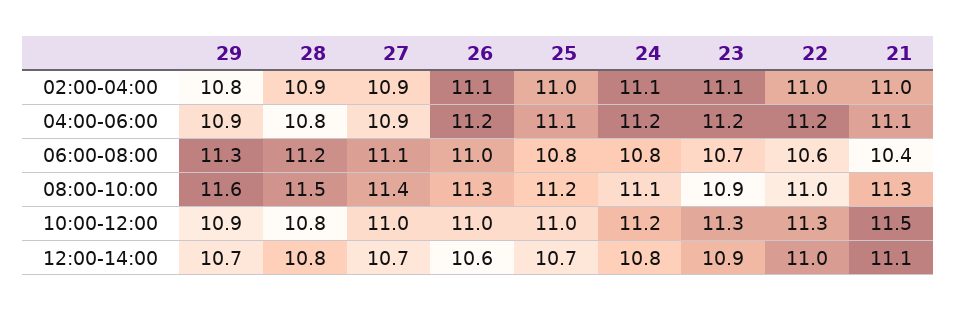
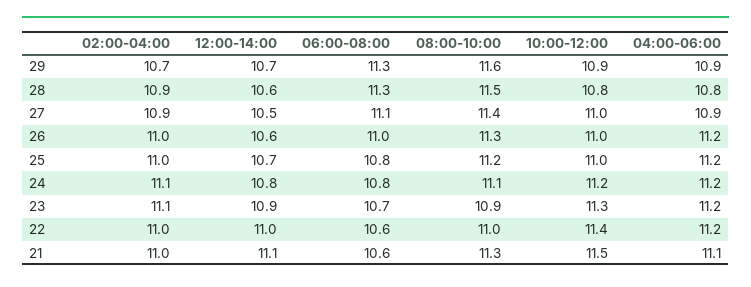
29, 02:00-04:00: 10.8 -> 10.7
26, 02:00-04:00: 11.1 -> 11
25, 04:00-06:00: 11.1 -> 11.2
28, 06:00-08:00: 11.2 -> 11.3
21, 06:00-08:00: 10.4 -> 10.6
22, 10:00-12:00: 11.3 -> 11.4
28, 12:00-14:00: 10.8 -> 10.6
27, 12:00-14:00: 10.7 -> 10.5

